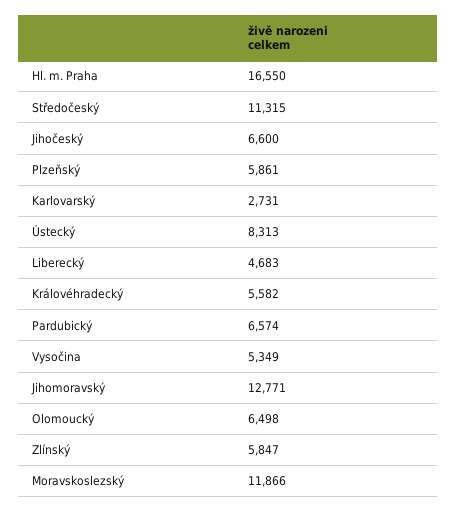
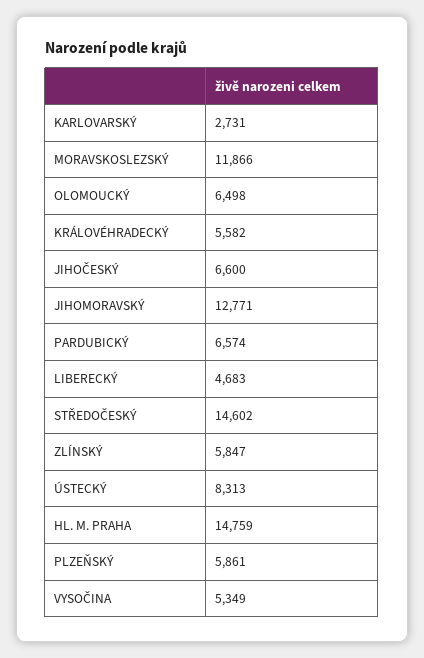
Hl. m. Praha: 16550 -> 14759
Středočeský: 11315 -> 14602

